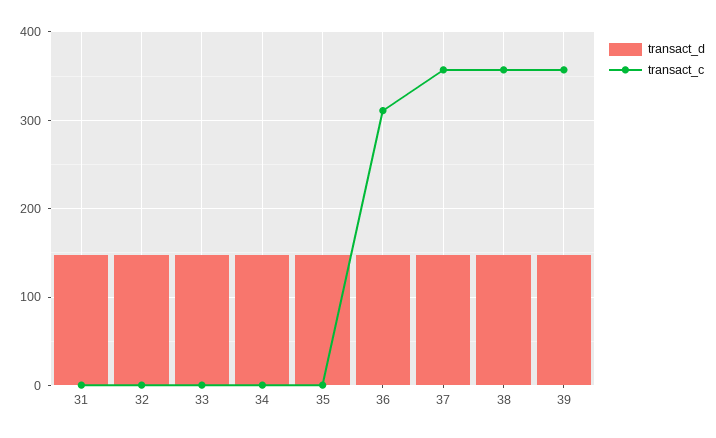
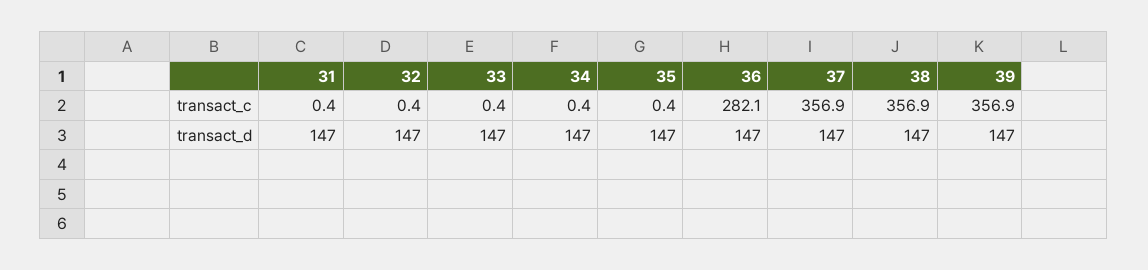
transact_c, 36: 310 -> 282.1

